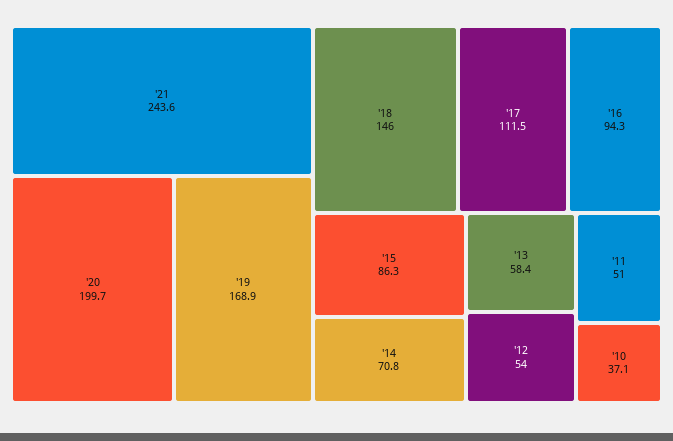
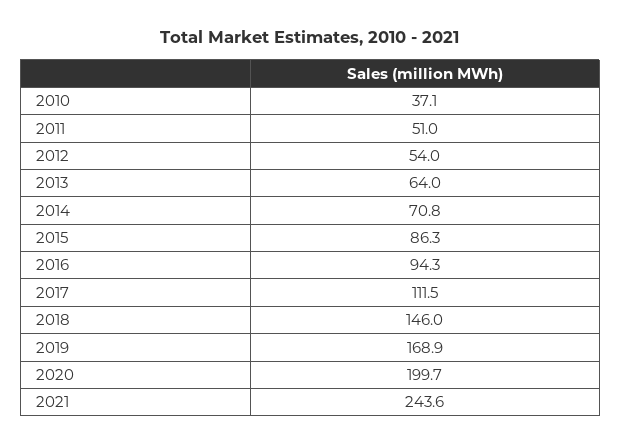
'13: 58.4 -> 64

